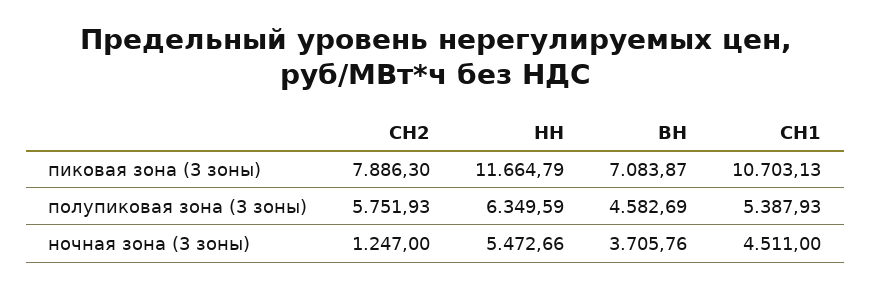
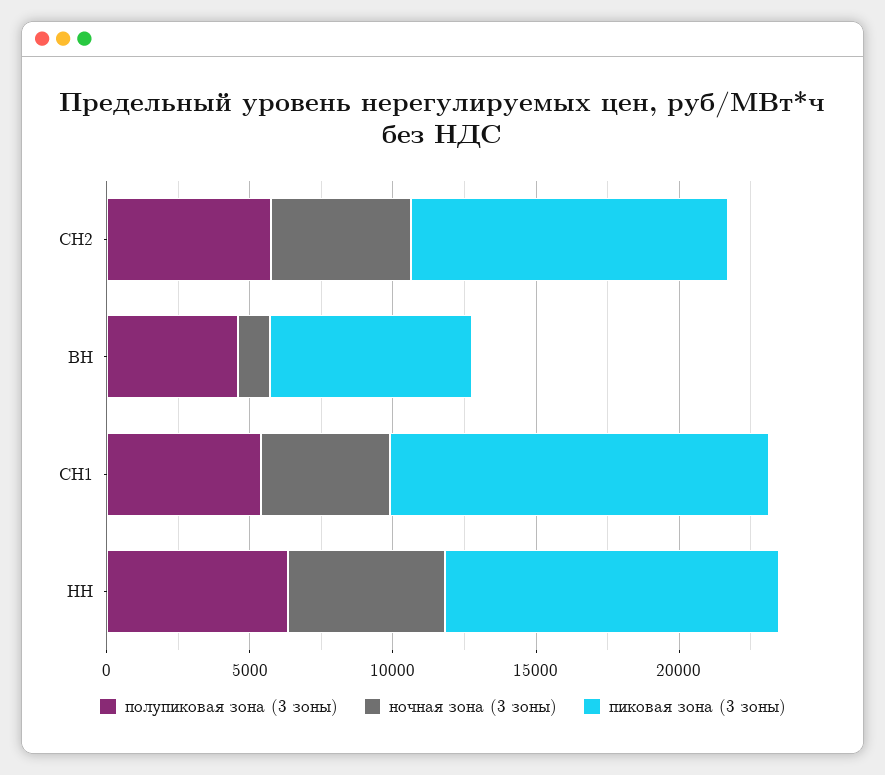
пиковая зона (3 зоны), СН2: 7886.3 -> 11000
пиковая зона (3 зоны), СН1: 10703.13 -> 13000
ночная зона (3 зоны), СН2: 1247 -> 5000
ночная зона (3 зоны), ВН: 3705.76 -> 1000

